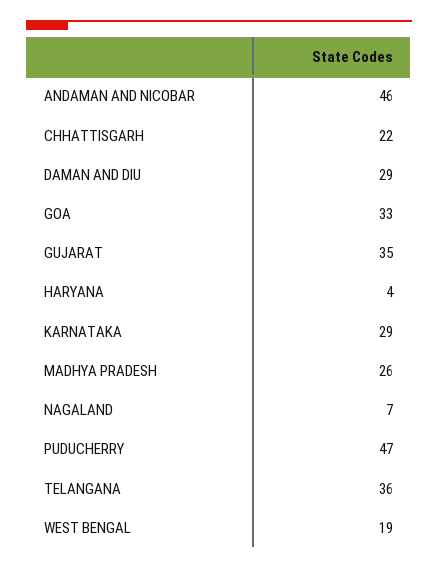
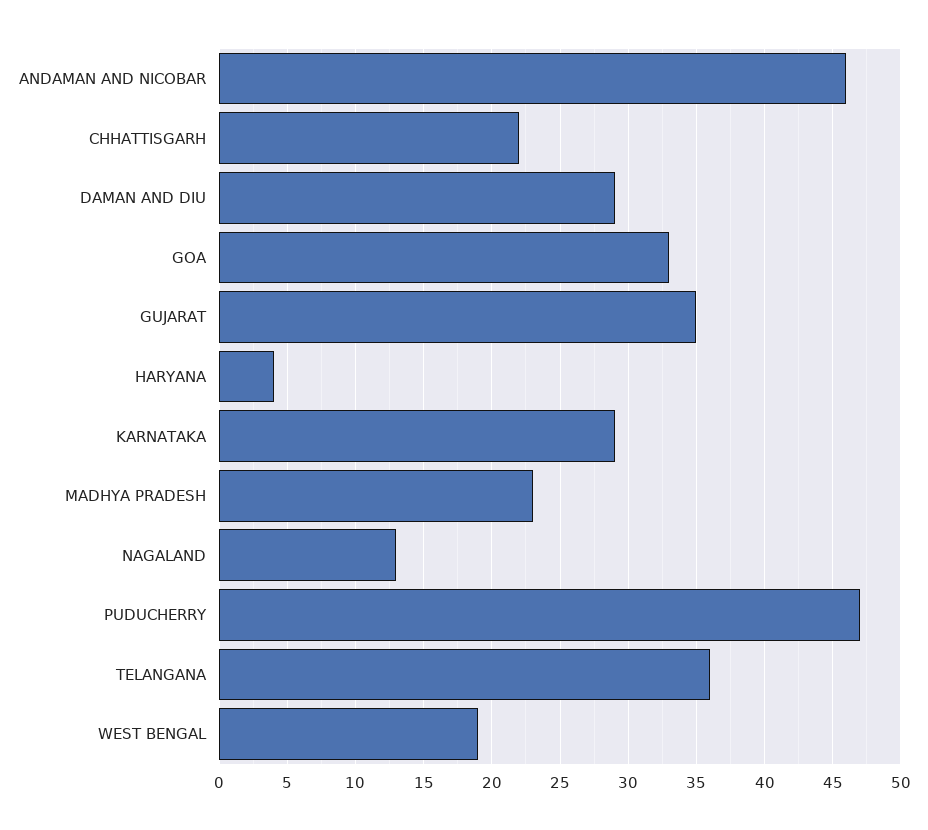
MADHYA PRADESH: 26 -> 23
NAGALAND: 7 -> 13

